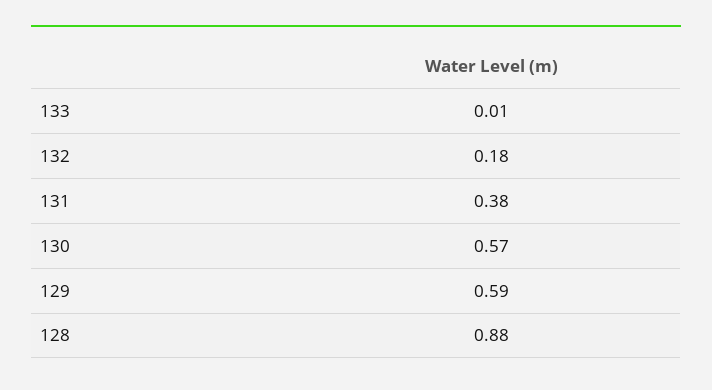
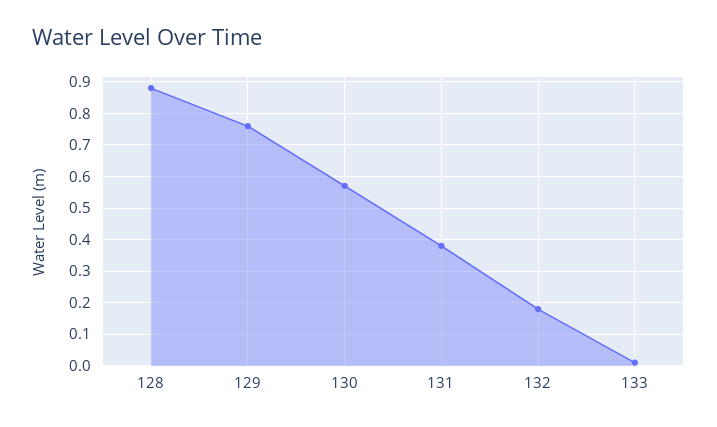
129: 0.59 -> 0.75

